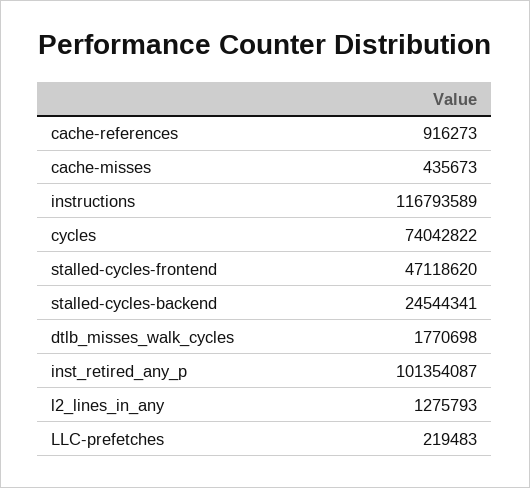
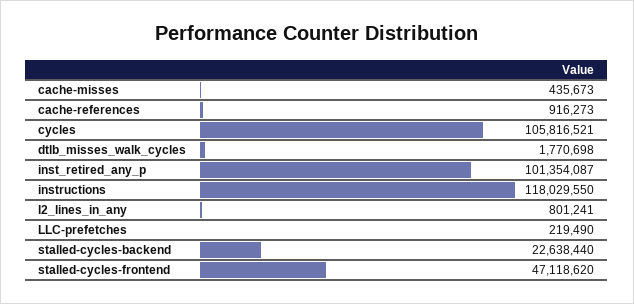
instructions: 116793589 -> 118029550
cycles: 74042822 -> 105816521
stalled-cycles-backend: 24544341 -> 22638440
l2_lines_in_any: 1275793 -> 801241
LLC-prefetches: 219483 -> 219490

